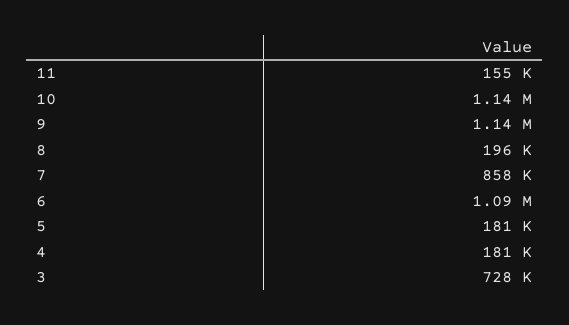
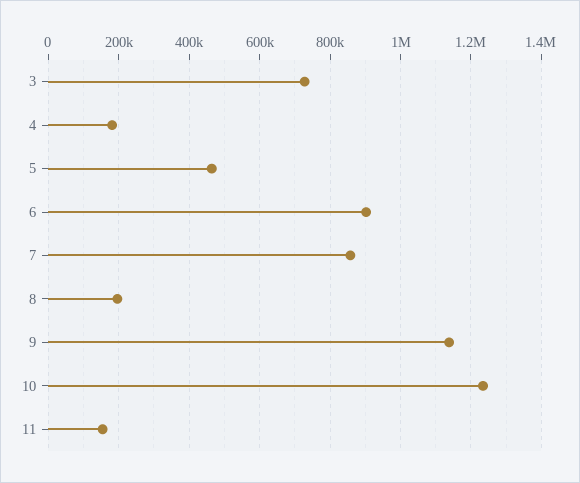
10: 1140000 -> 1240000
6: 1090000 -> 900000
5: 181000 -> 460000

